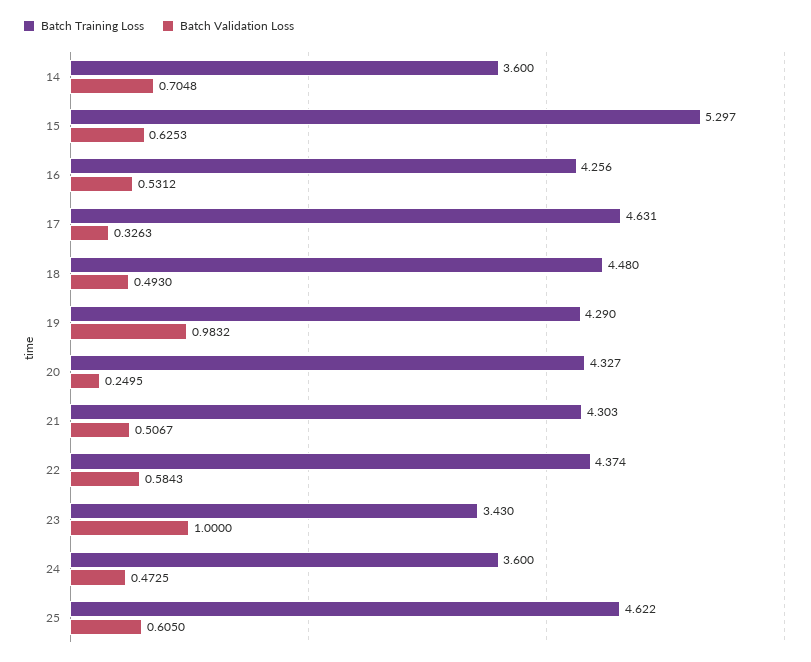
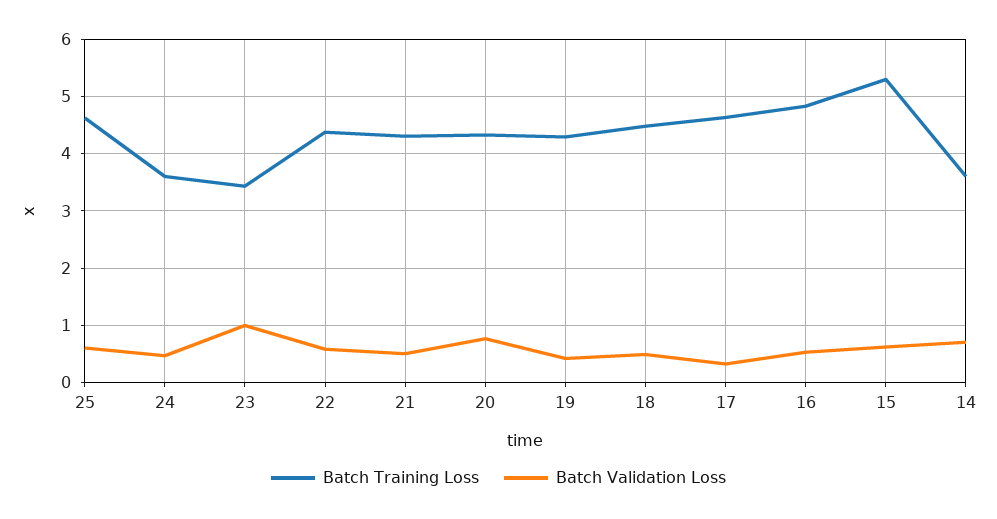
Batch Training Loss, 16: 4.256 -> 4.8
Batch Validation Loss, 19: 0.9832 -> 0.4
Batch Validation Loss, 20: 0.2495 -> 0.8

